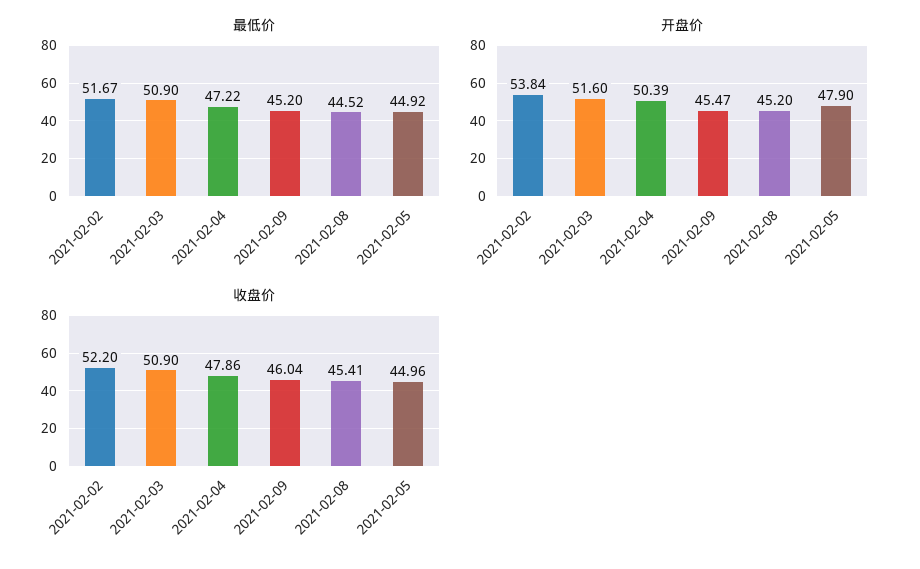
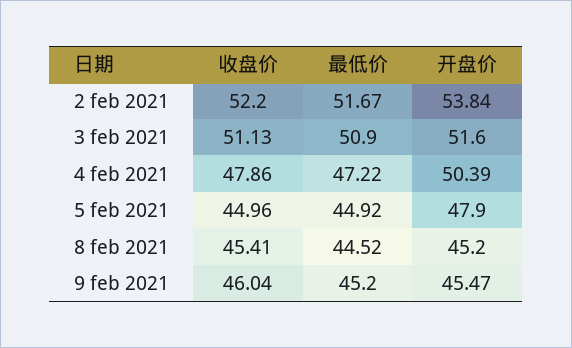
收盘价, 2021-02-03: 50.9 -> 51.13

